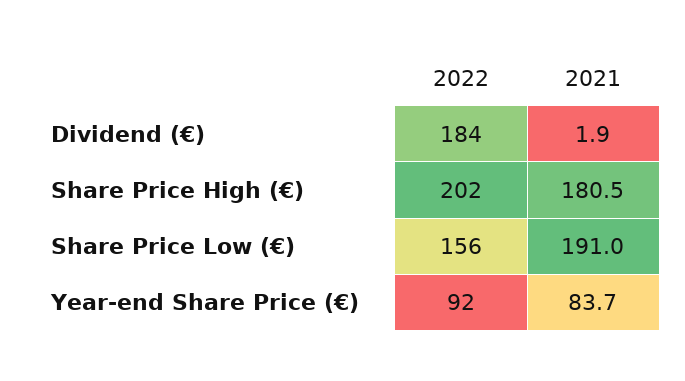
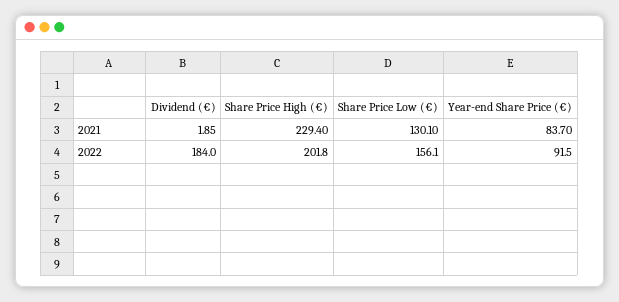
2021, Share Price High (€): 180.5 -> 229.4
2021, Share Price Low (€): 191 -> 130.1

